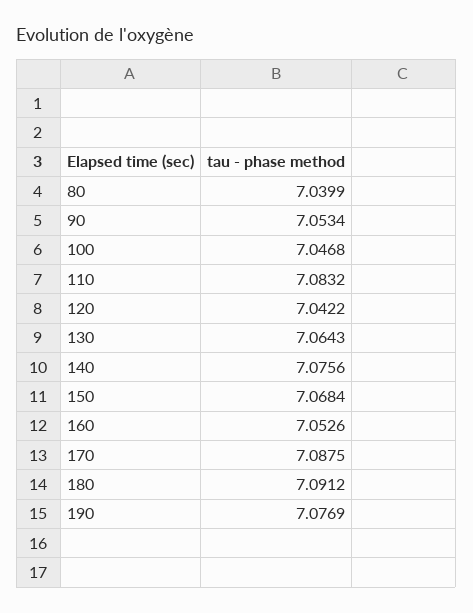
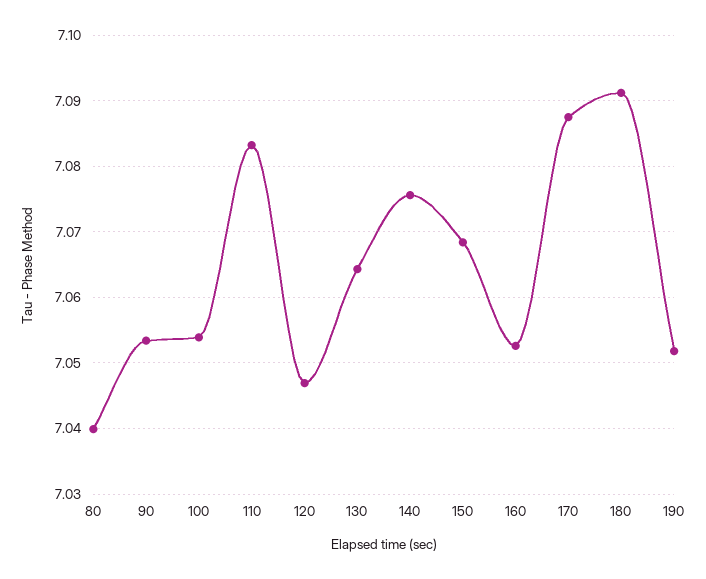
100: 7.0468 -> 7.054
120: 7.0422 -> 7.047
190: 7.0769 -> 7.052

